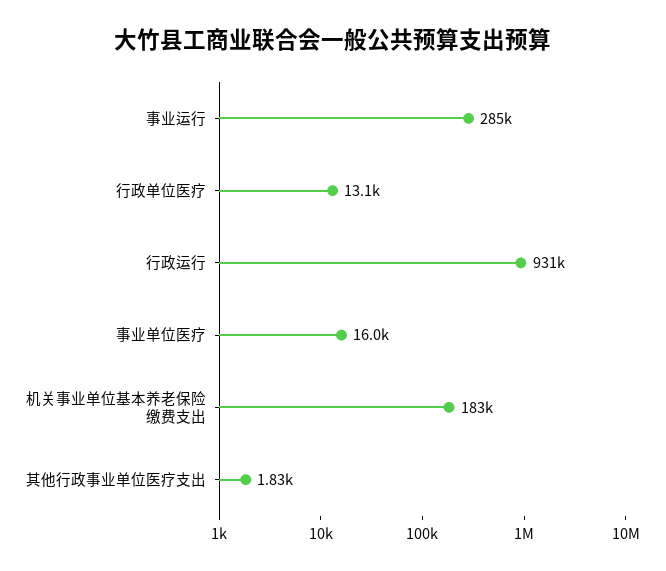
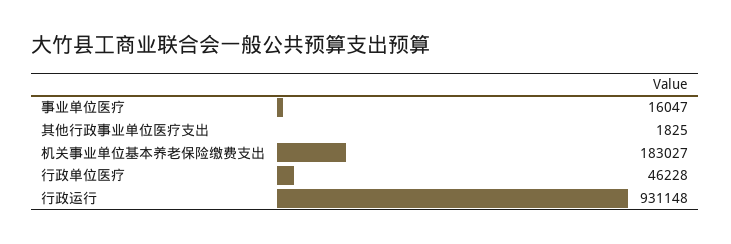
事业运行: 285000 -> none
行政单位医疗: 13100 -> 46228

